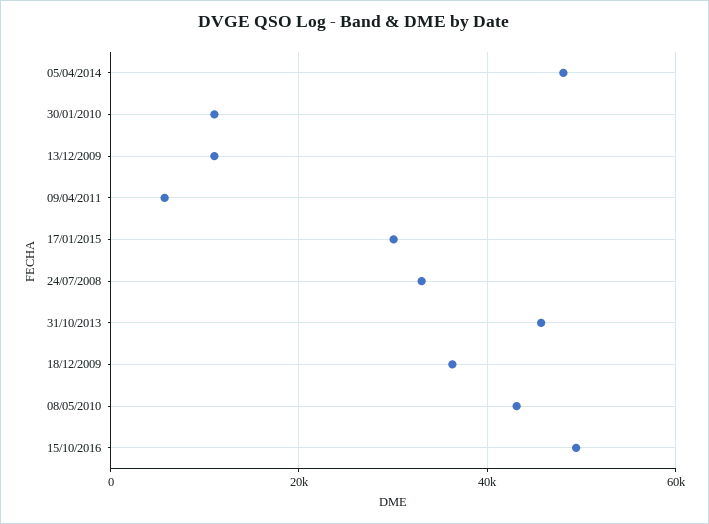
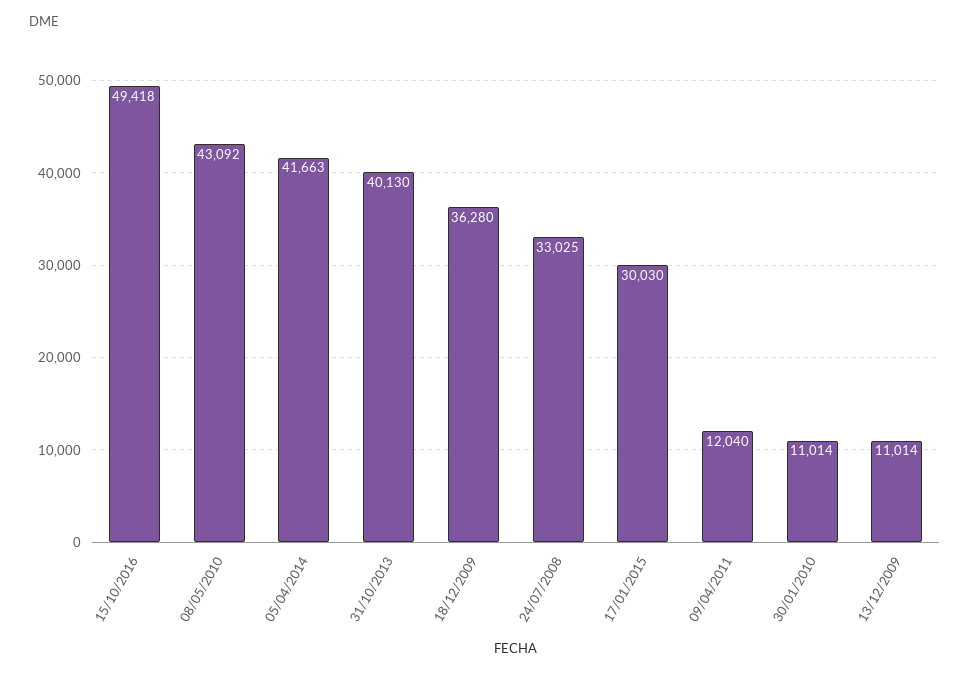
05/04/2014: 48000 -> 41663
09/04/2011: 6000 -> 12040
31/10/2013: 46000 -> 40130

